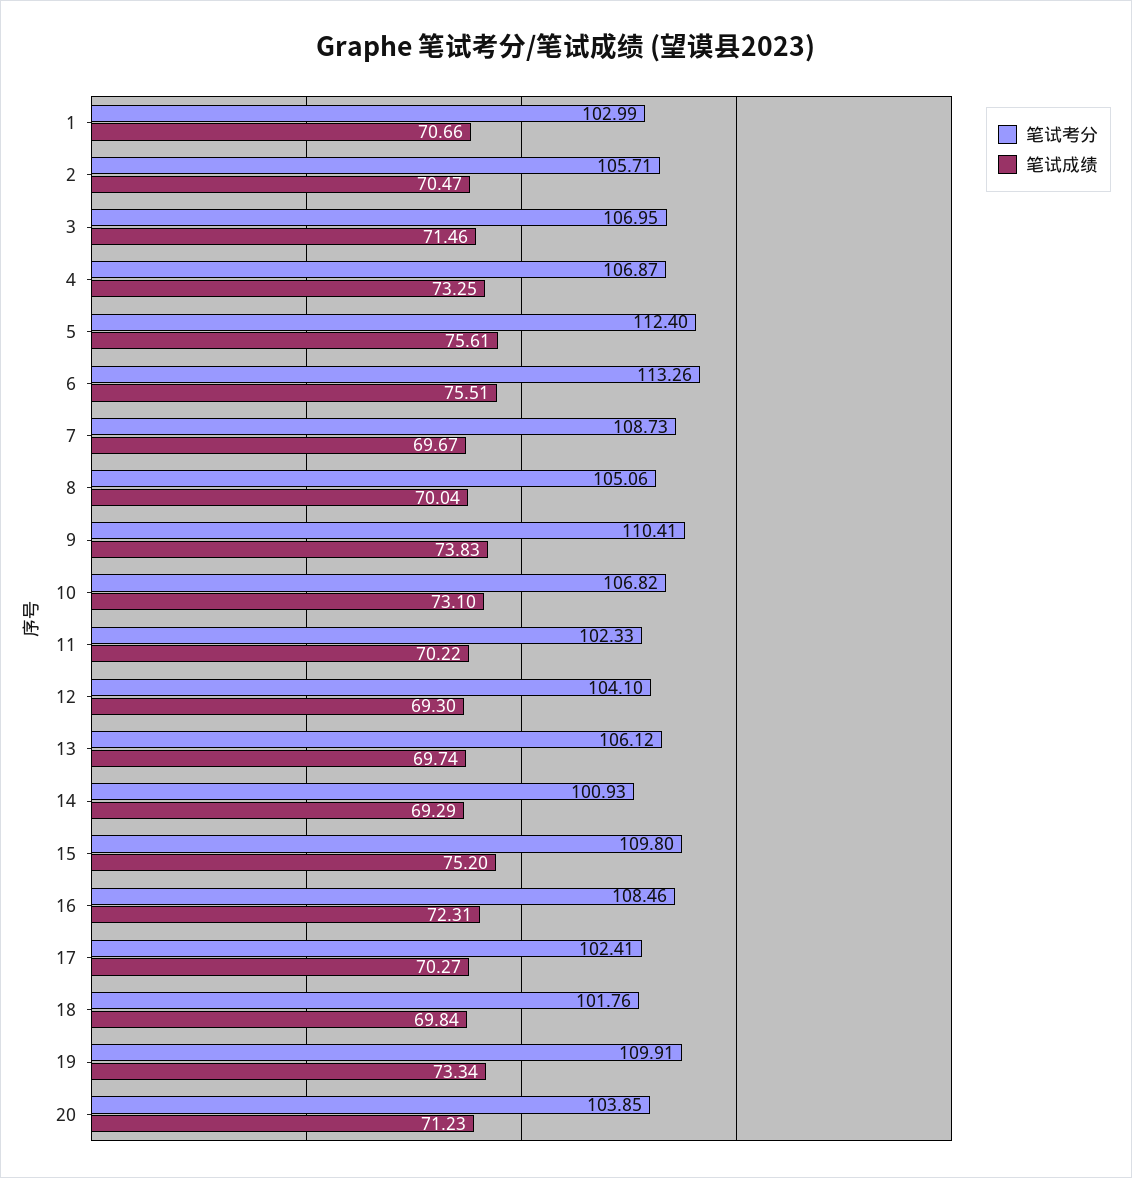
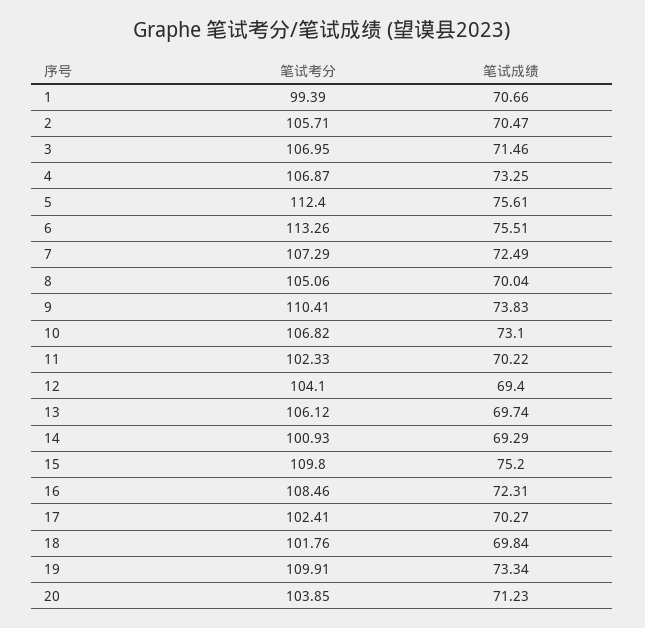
笔试考分, 1: 102.99 -> 99.39
笔试考分, 7: 108.73 -> 107.29
笔试成绩, 7: 69.67 -> 72.49
笔试成绩, 12: 69.3 -> 69.4

